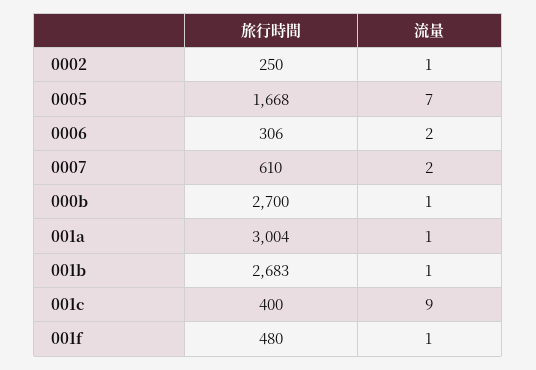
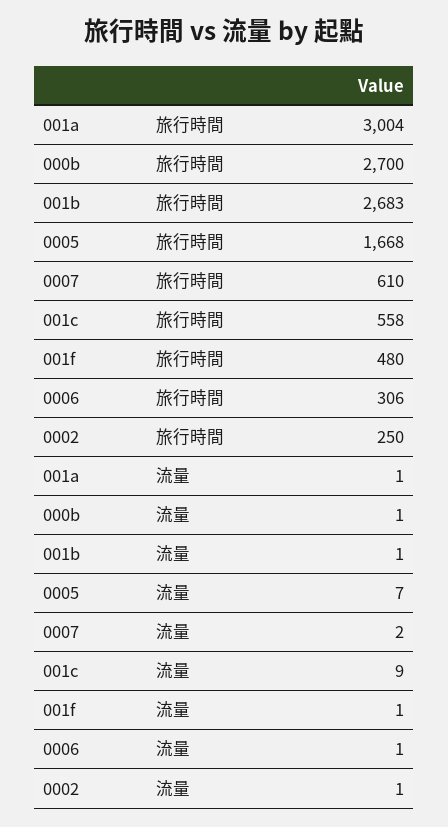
流量, 0006: 2 -> 1
旅行時間, 001c: 400 -> 558

